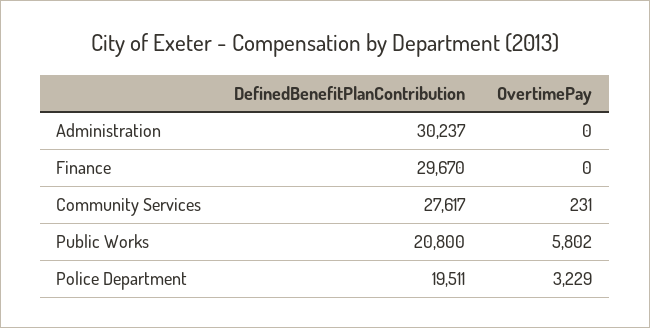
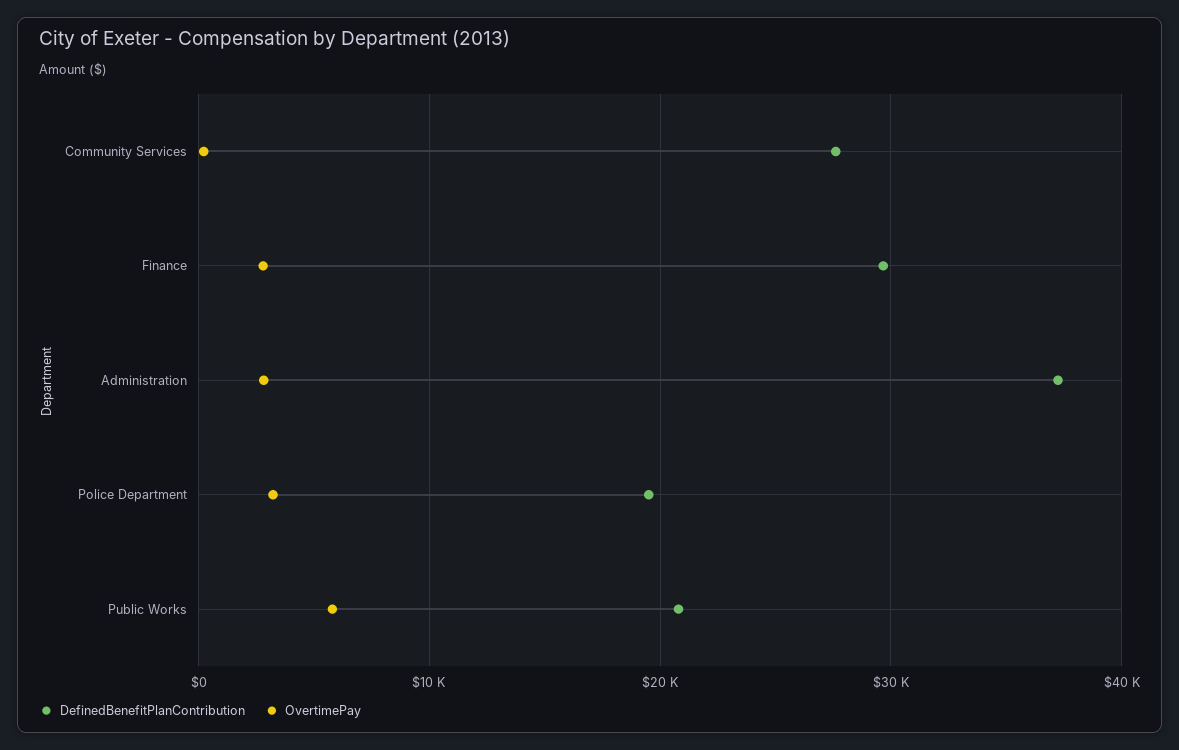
DefinedBenefitPlanContribution, Administration: 30237 -> 37000
OvertimePay, Administration: 0 -> 3000
OvertimePay, Finance: 0 -> 3000

